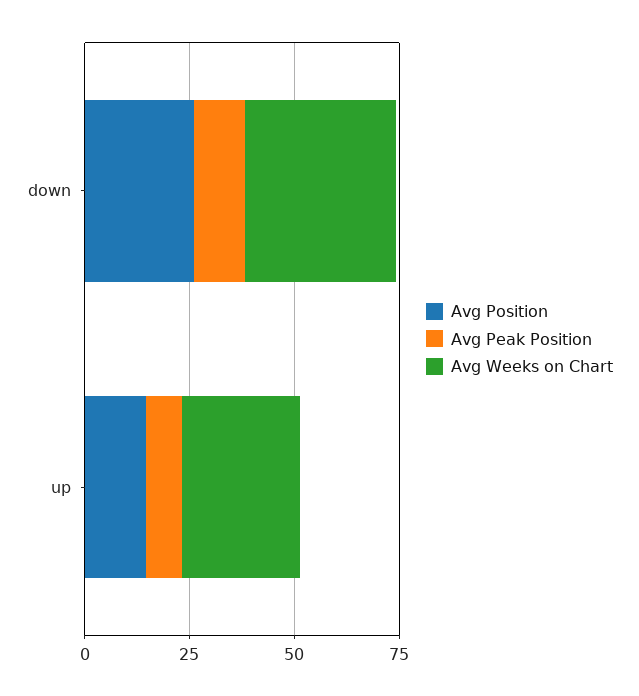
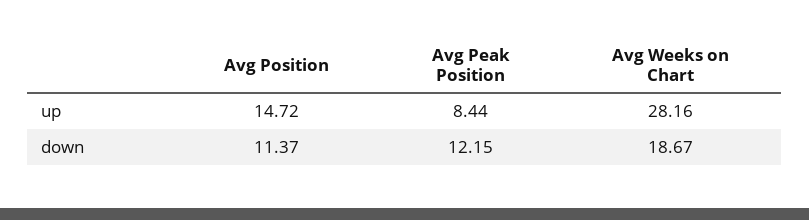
Avg Position, down: 25 -> 11.37
Avg Weeks on Chart, down: 35 -> 18.67

